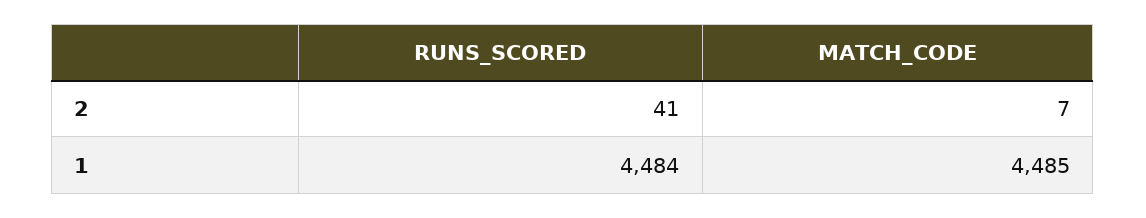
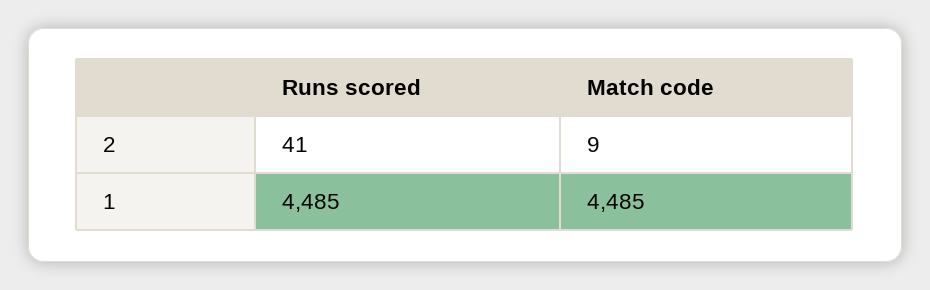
MATCH_CODE, 2: 7 -> 9
RUNS_SCORED, 1: 4484 -> 4485

